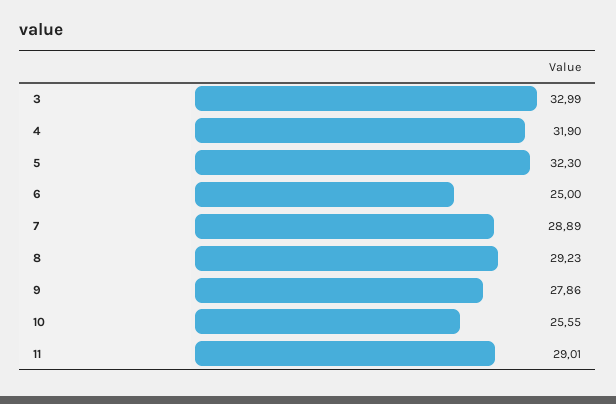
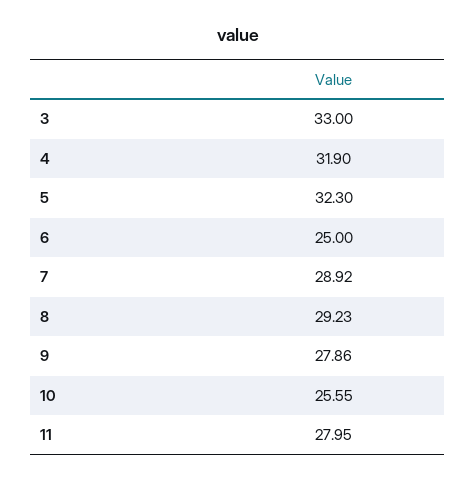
3: 32.99 -> 33
7: 28.89 -> 28.92
11: 29.01 -> 27.95

